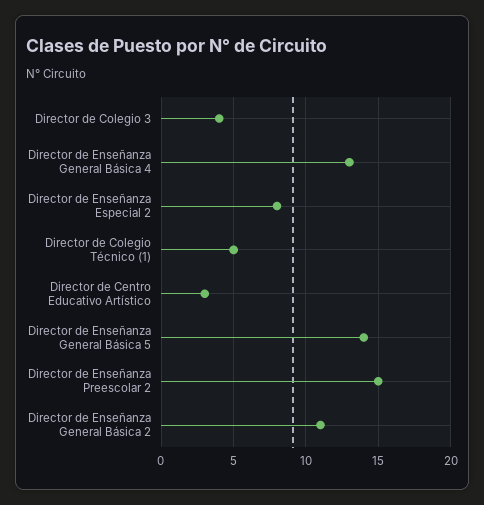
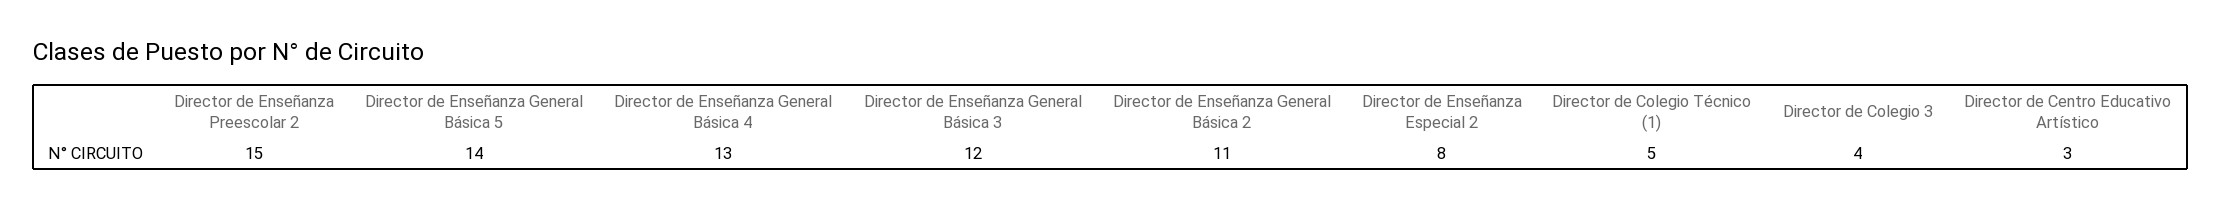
Director de Enseñanza General Básica 3: none -> 12

